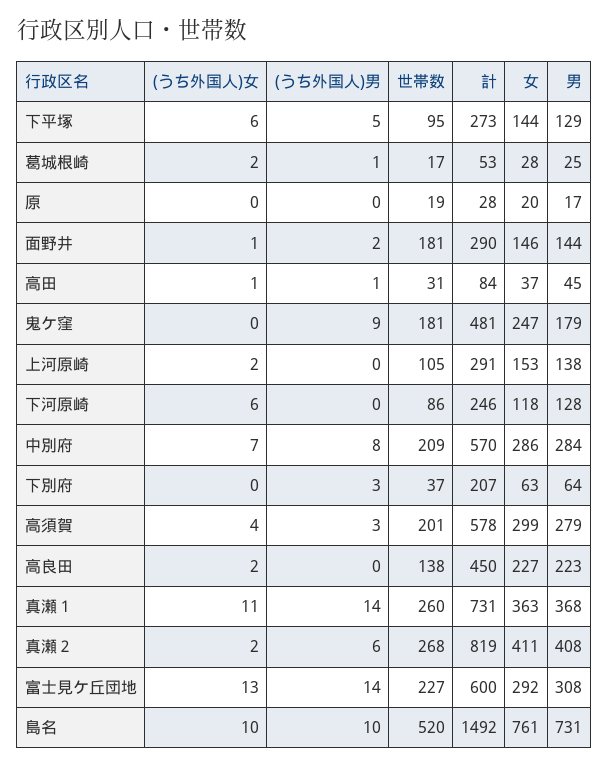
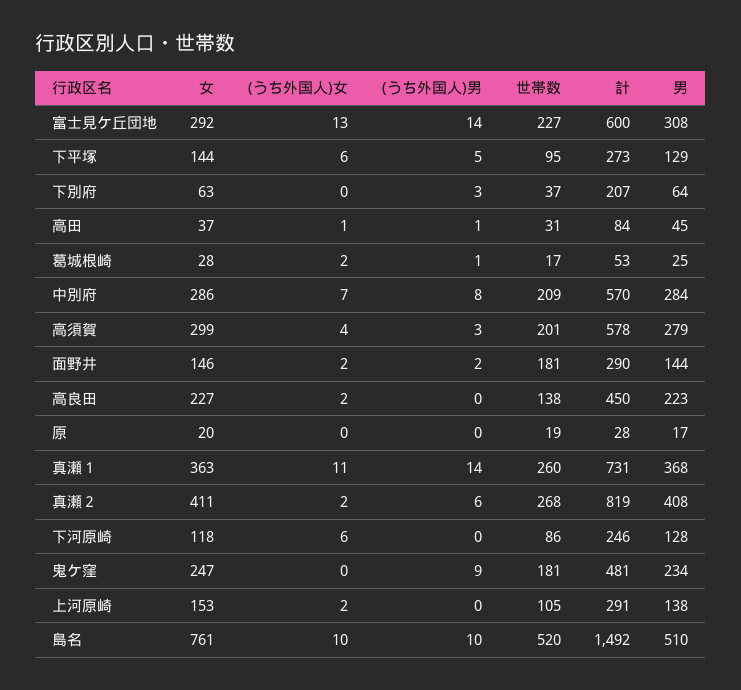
(うち外国人)女, 面野井: 1 -> 2
男, 鬼ケ窪: 179 -> 234
男, 島名: 731 -> 510

